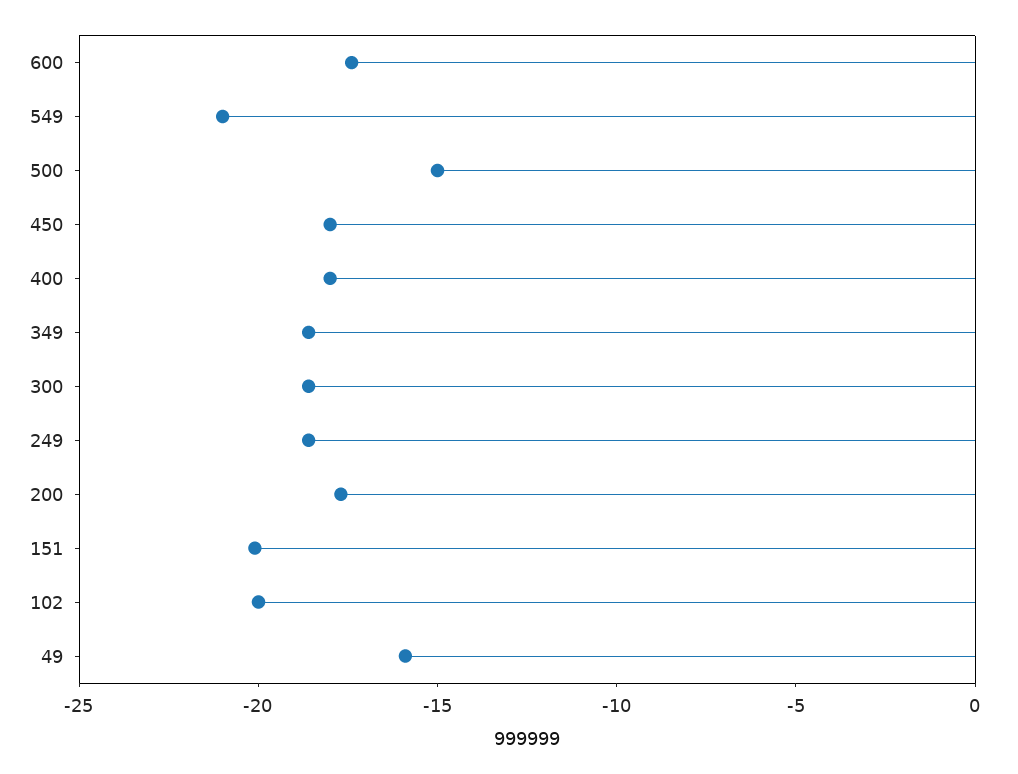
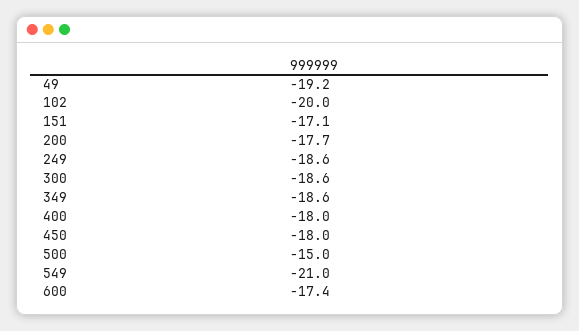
151: -20 -> -17.1
49: -16 -> -19.2

